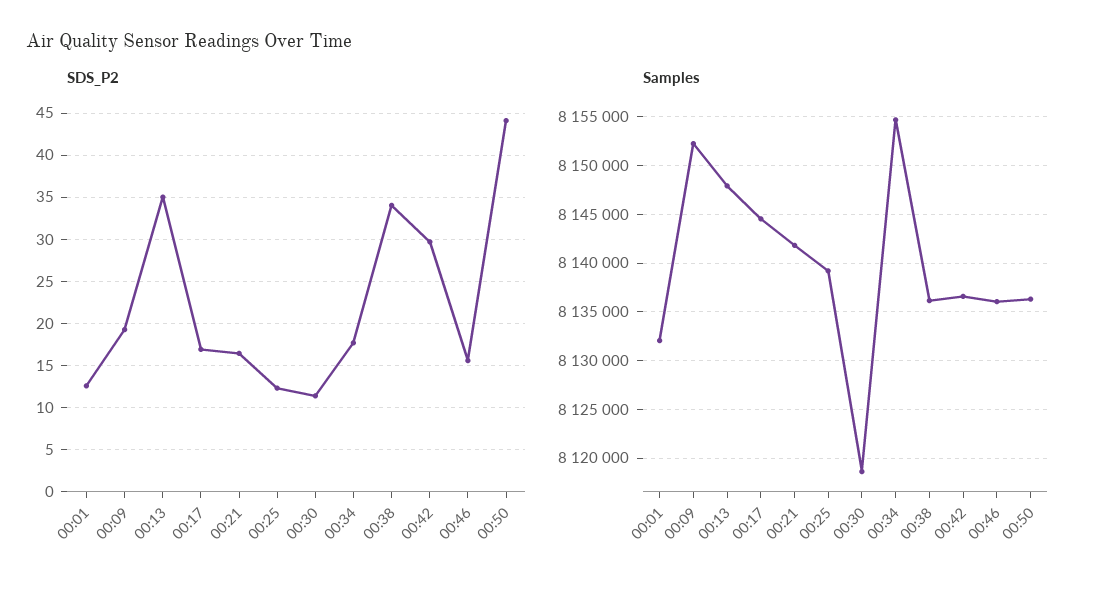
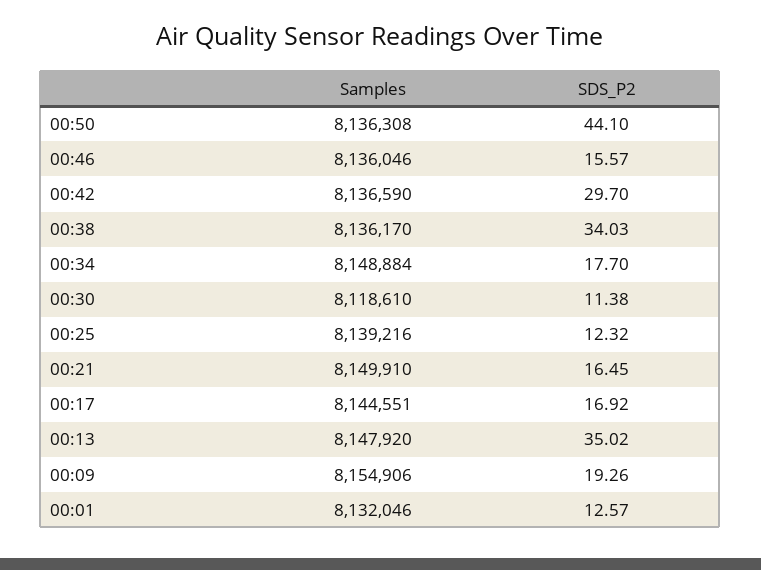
Samples, 00:09: 8152000 -> 8154906
Samples, 00:21: 8142000 -> 8149910
Samples, 00:34: 8155000 -> 8148884

